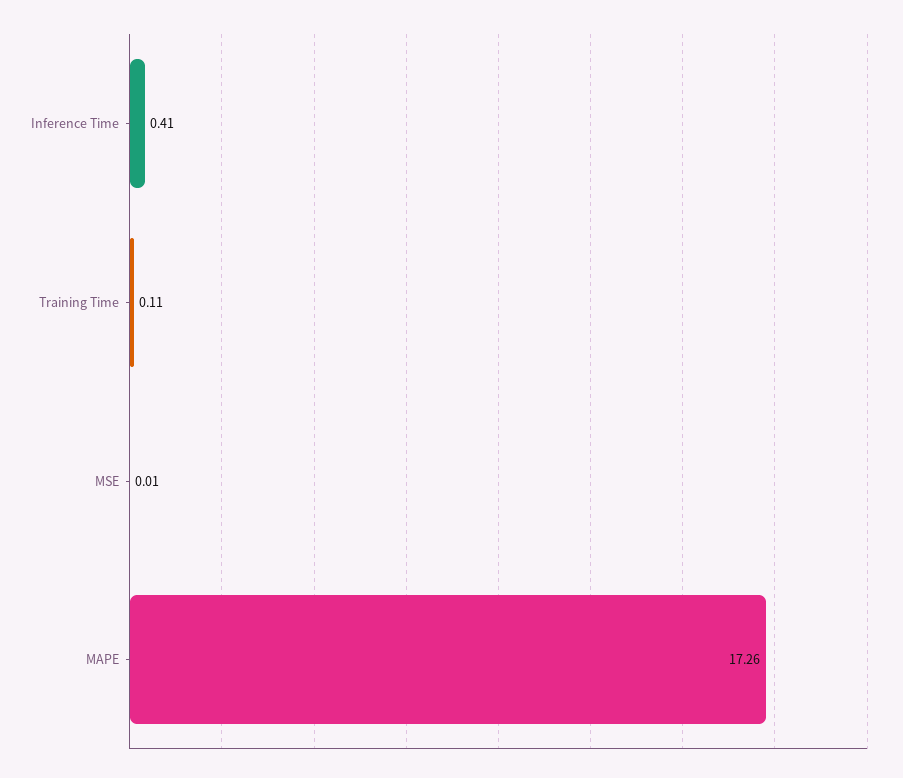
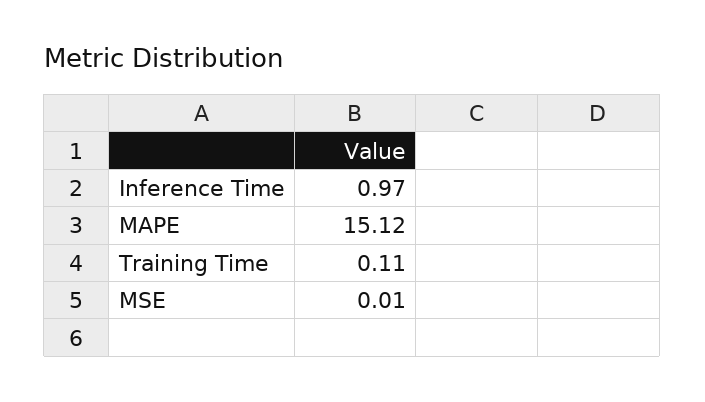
Inference Time: 0.41 -> 0.97
MAPE: 17.26 -> 15.12

